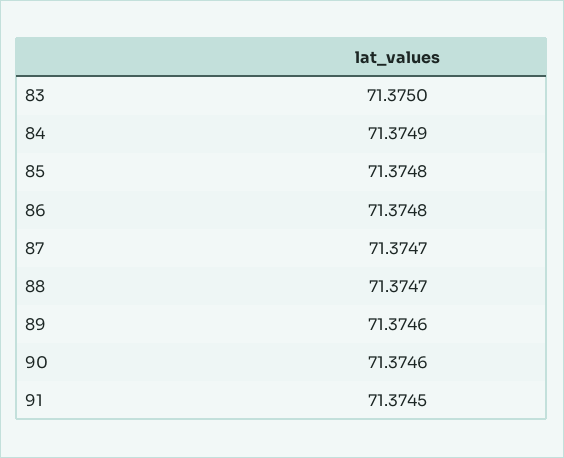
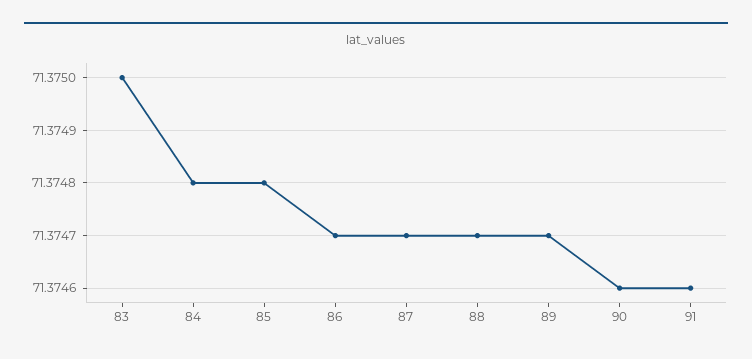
84: 71.3749 -> 71.3748
86: 71.3748 -> 71.3747
89: 71.3746 -> 71.3747
91: 71.3745 -> 71.3746

